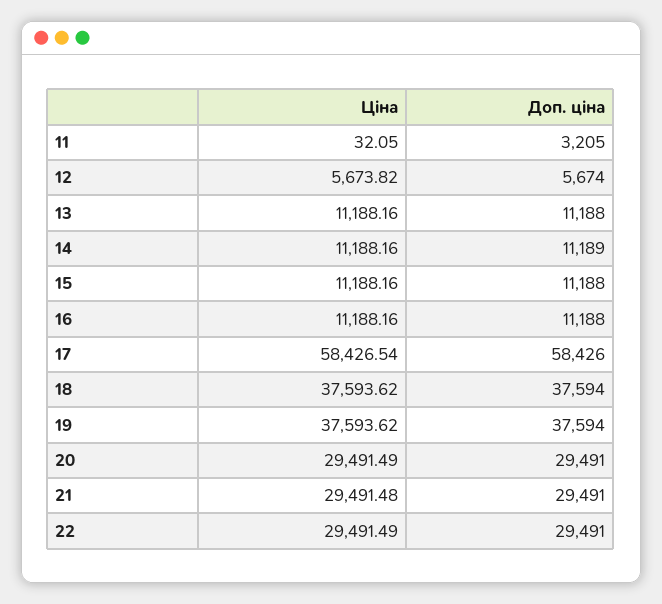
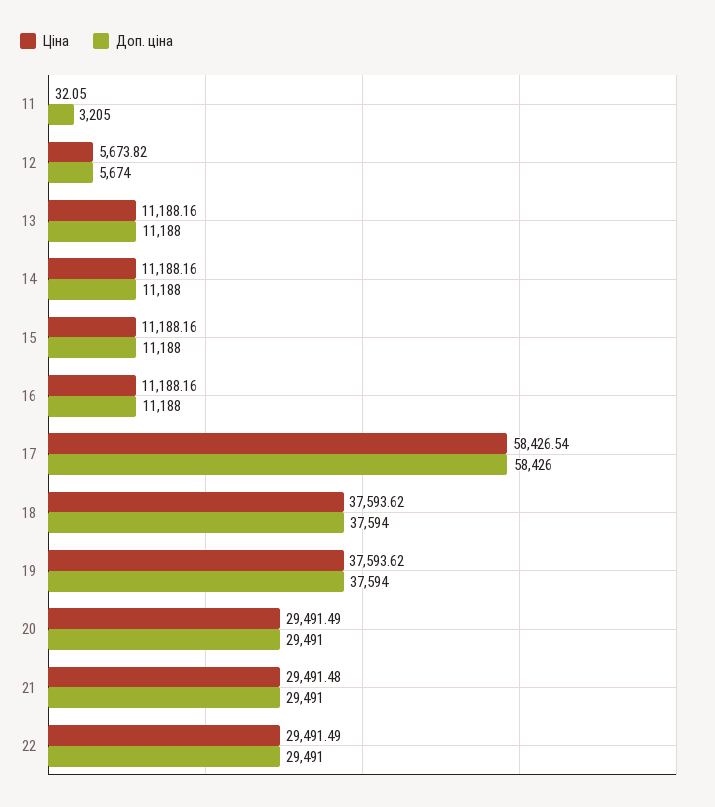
Доп. ціна, 14: 11189 -> 11188

